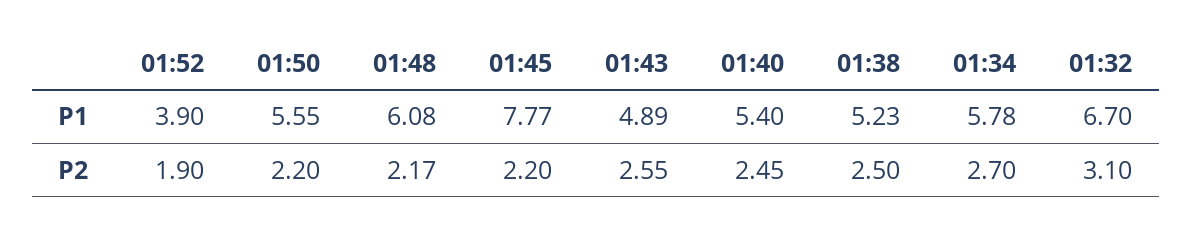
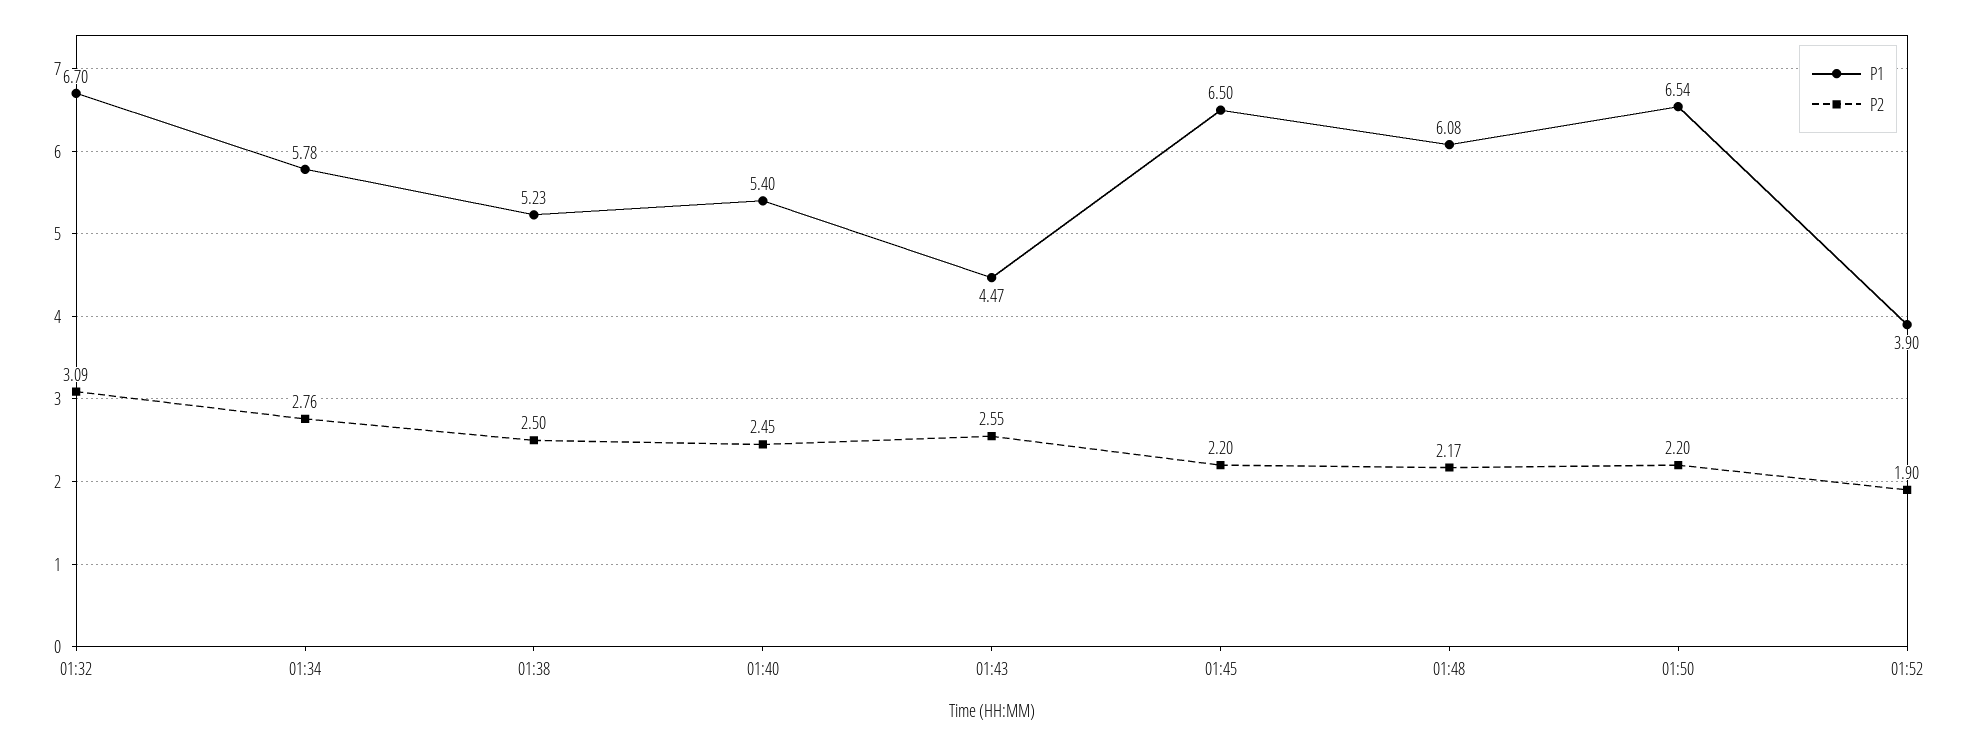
P1, 01:50: 5.55 -> 6.54
P1, 01:45: 7.77 -> 6.5
P1, 01:43: 4.89 -> 4.47
P2, 01:34: 2.7 -> 2.76
P2, 01:32: 3.1 -> 3.09

